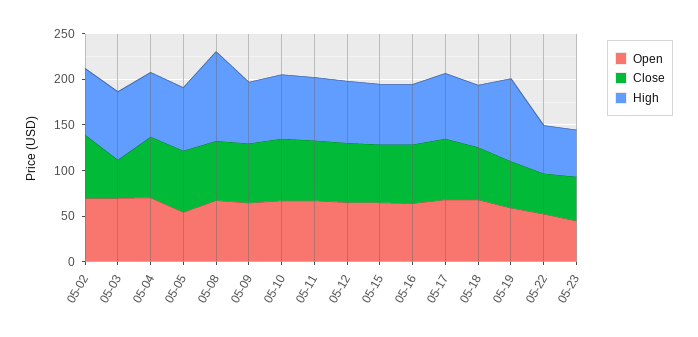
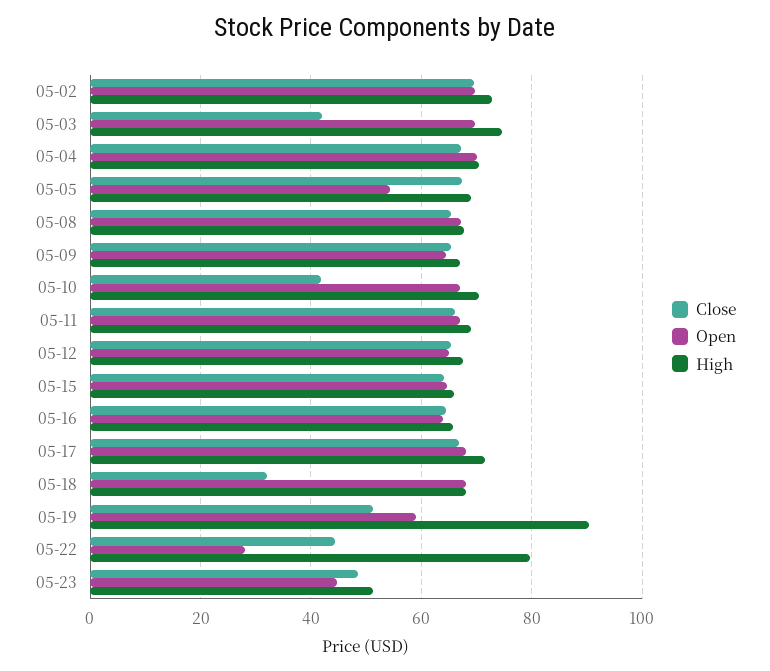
High, 05-08: 100 -> 68
Close, 05-10: 70 -> 42
Close, 05-18: 60 -> 32
Open, 05-22: 50 -> 28
High, 05-22: 50 -> 80

